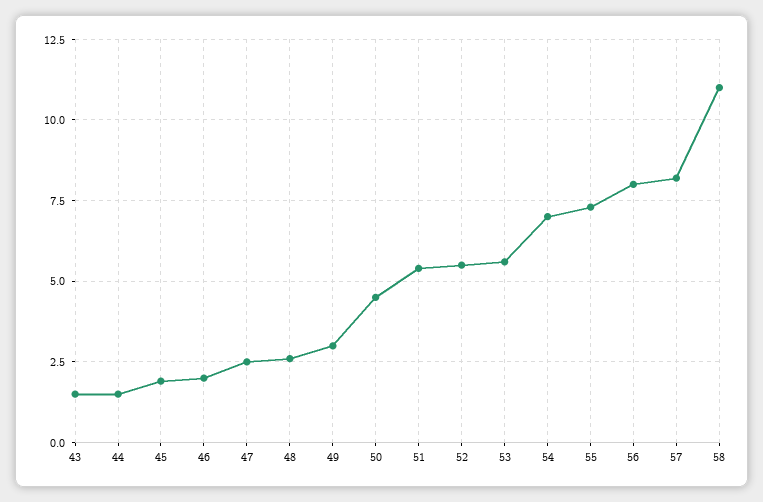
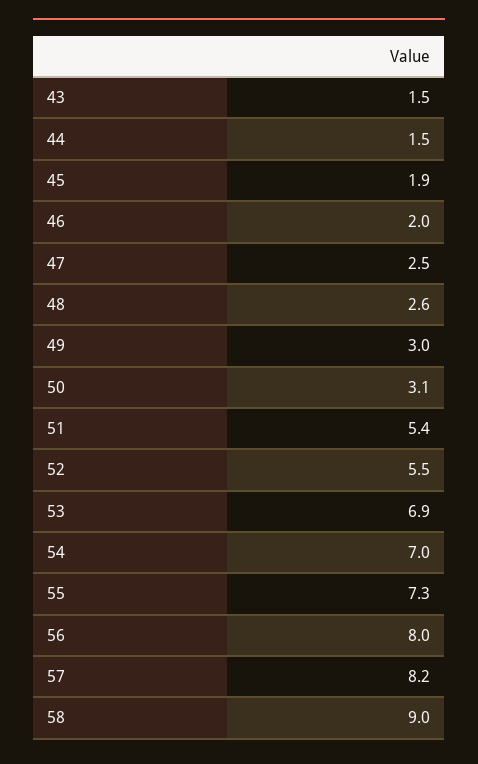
50: 4.5 -> 3.1
53: 5.5 -> 6.9
58: 11 -> 9

